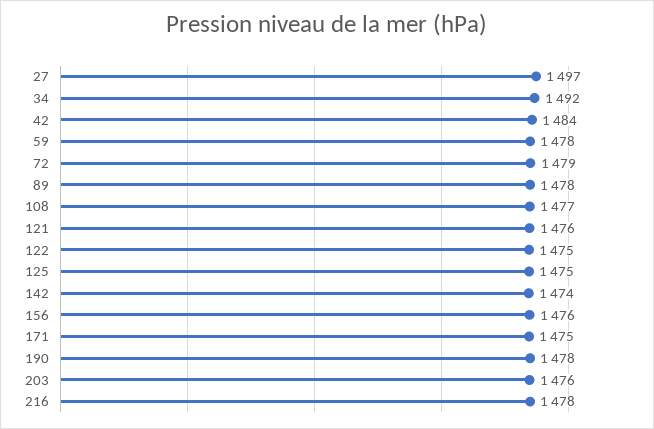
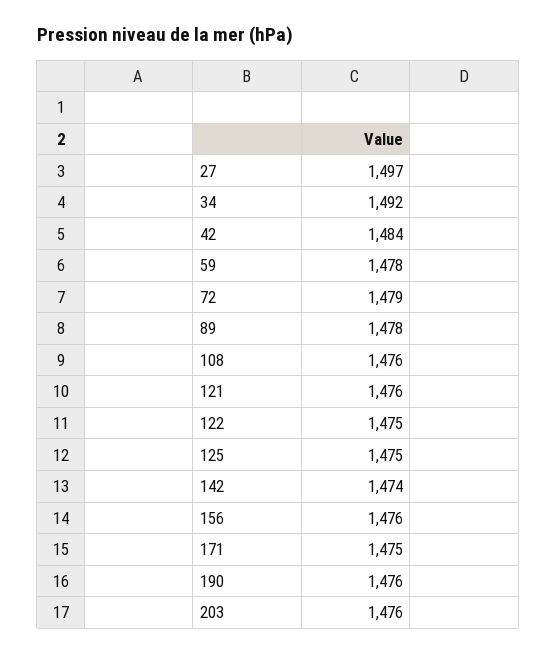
108: 1477 -> 1476
190: 1478 -> 1476
216: 1478 -> none

